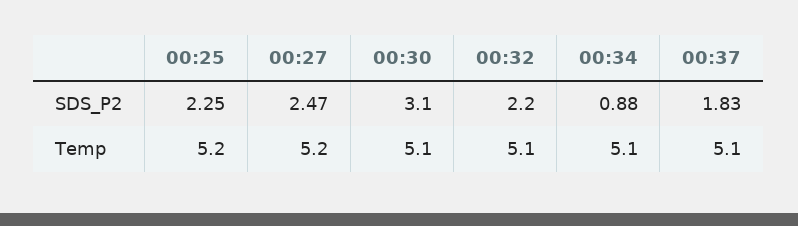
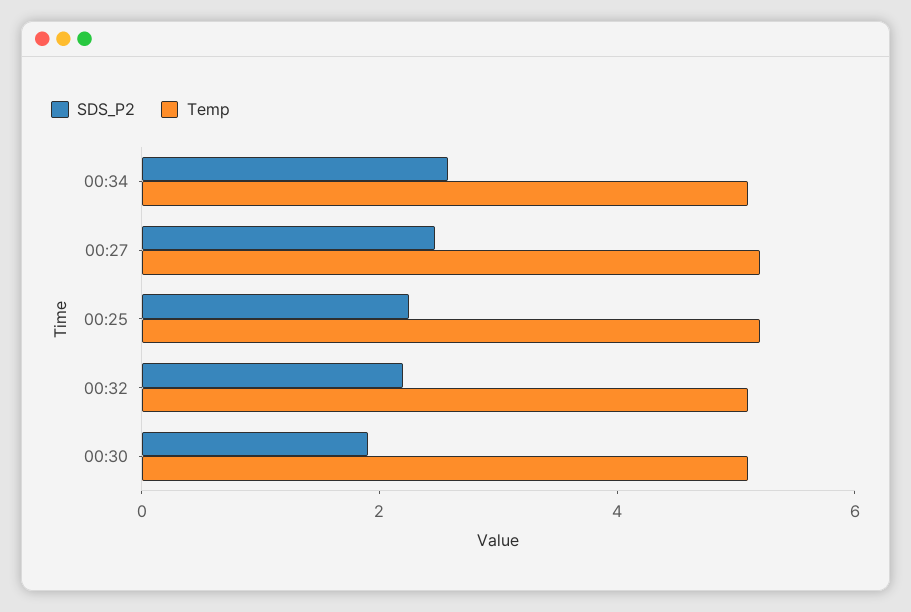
SDS_P2, 00:30: 3.1 -> 2
SDS_P2, 00:34: 0.88 -> 2.5
SDS_P2, 00:37: 1.83 -> none
Temp, 00:37: 5.1 -> none

